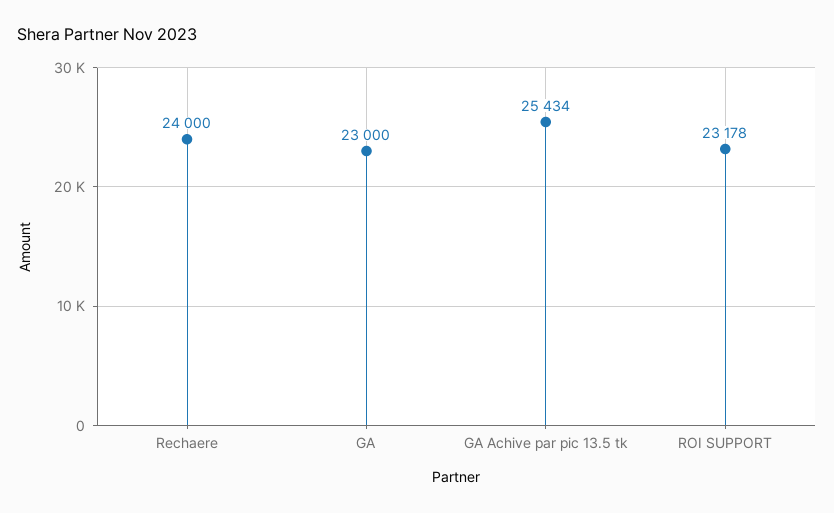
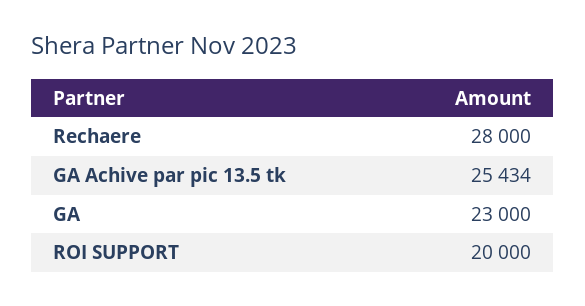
Rechaere: 24000 -> 28000
ROI SUPPORT: 23178 -> 20000

